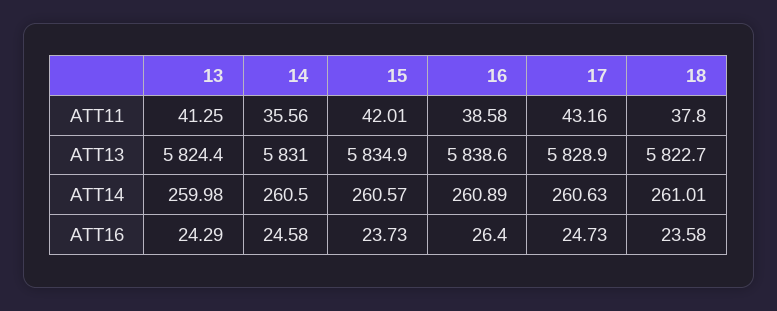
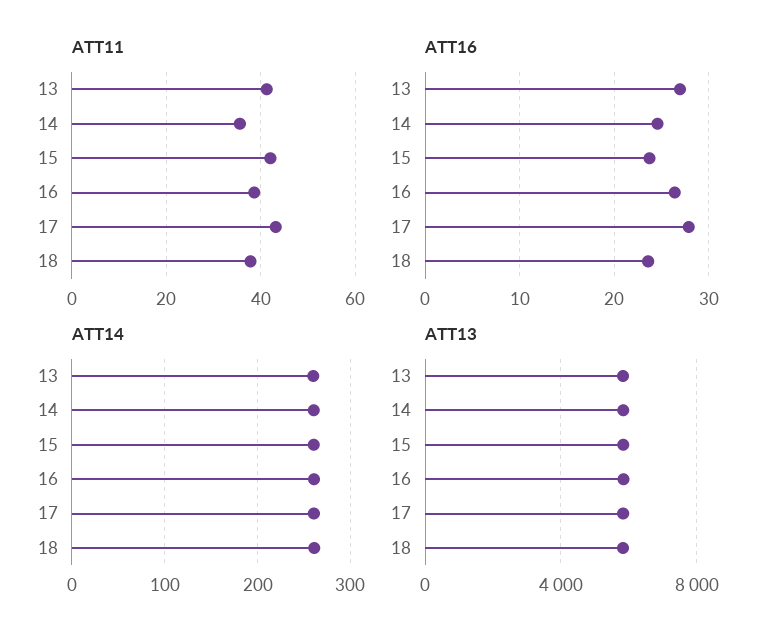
ATT16, 13: 24.29 -> 27
ATT16, 17: 24.73 -> 28

